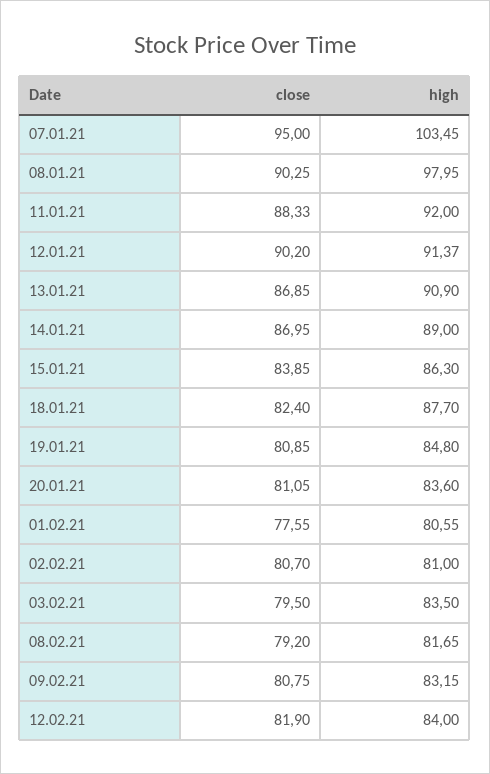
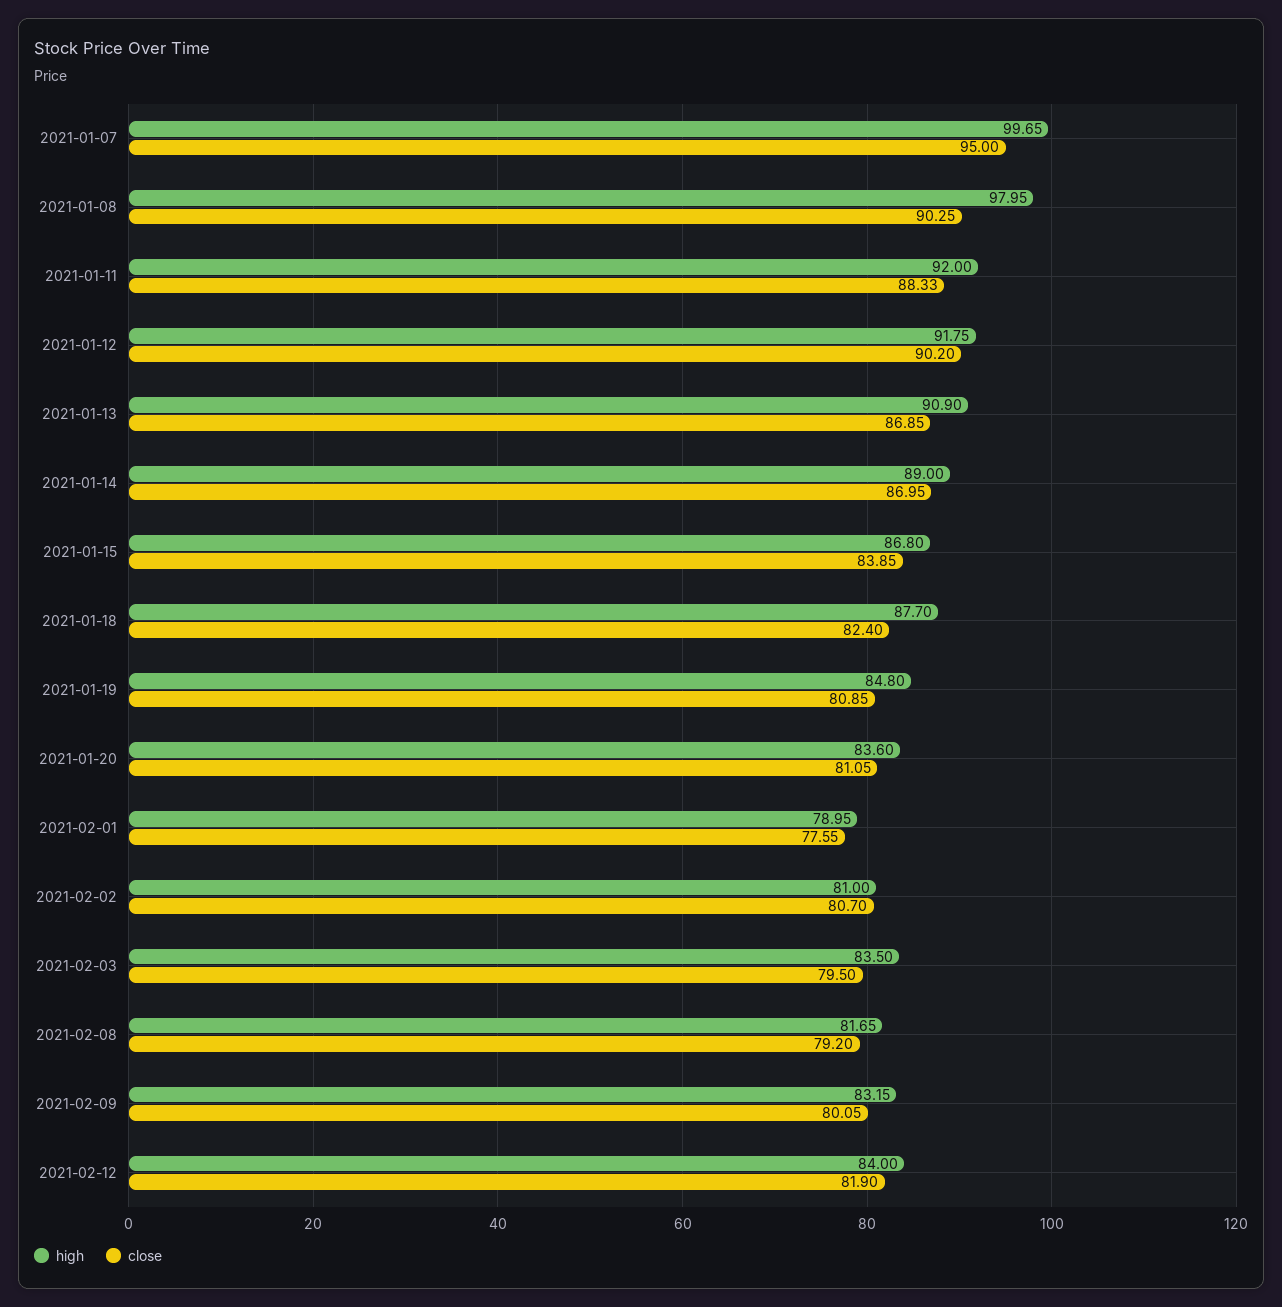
high, 07.01.21: 103.45 -> 99.65
high, 12.01.21: 91.37 -> 91.75
high, 15.01.21: 86.3 -> 86.8
high, 01.02.21: 80.55 -> 78.95
close, 09.02.21: 80.75 -> 80.05

